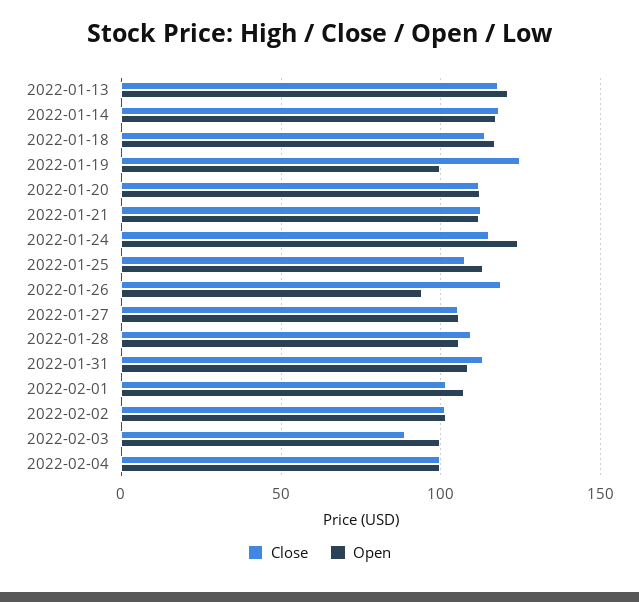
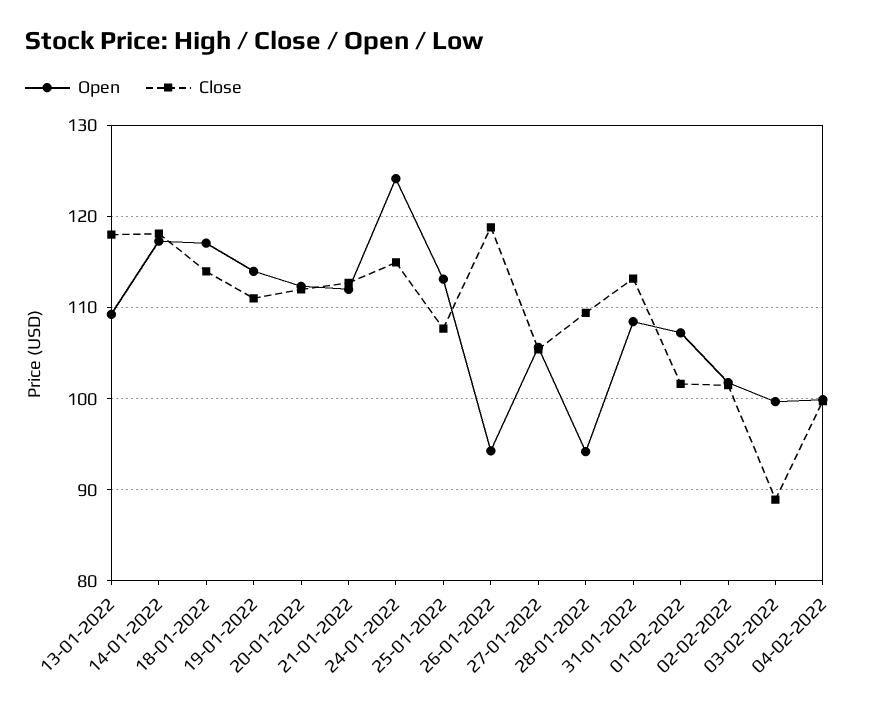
Open, 2022-01-13: 120 -> 109
Close, 2022-01-19: 125 -> 111
Open, 2022-01-19: 100 -> 114
Open, 2022-01-28: 105 -> 94

